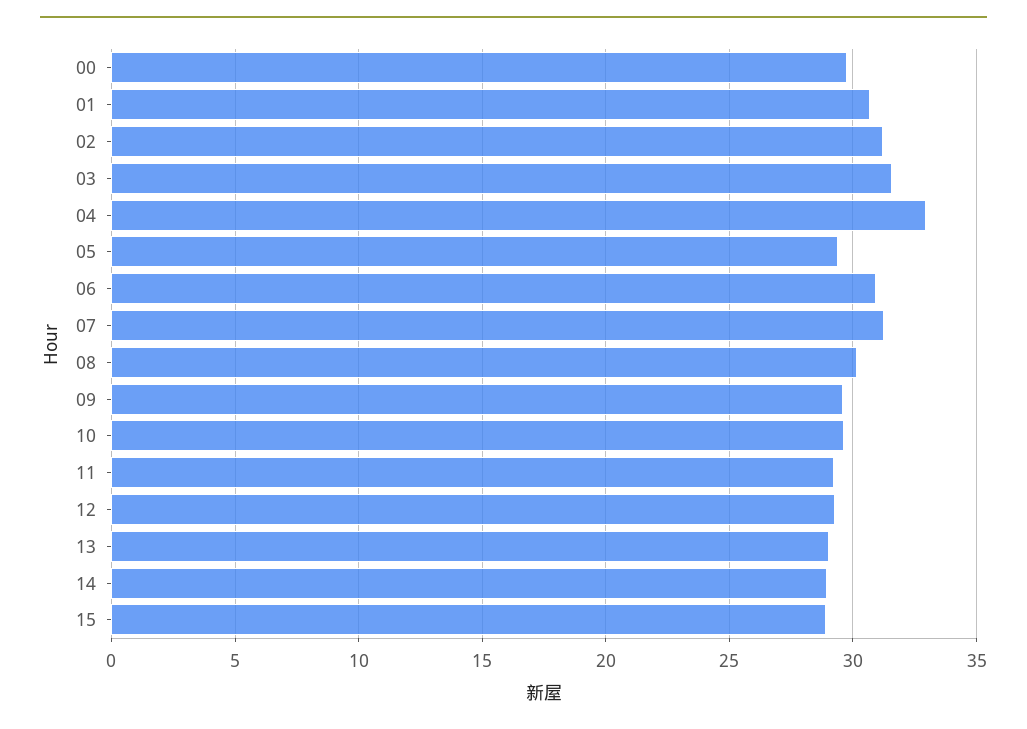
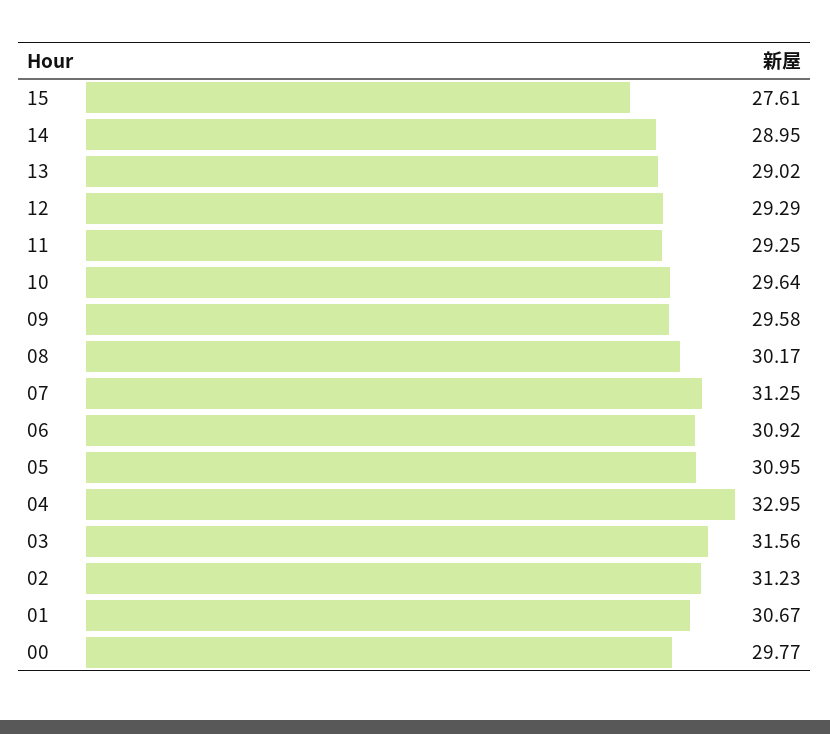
05: 29.5 -> 30.95
15: 29 -> 27.61

